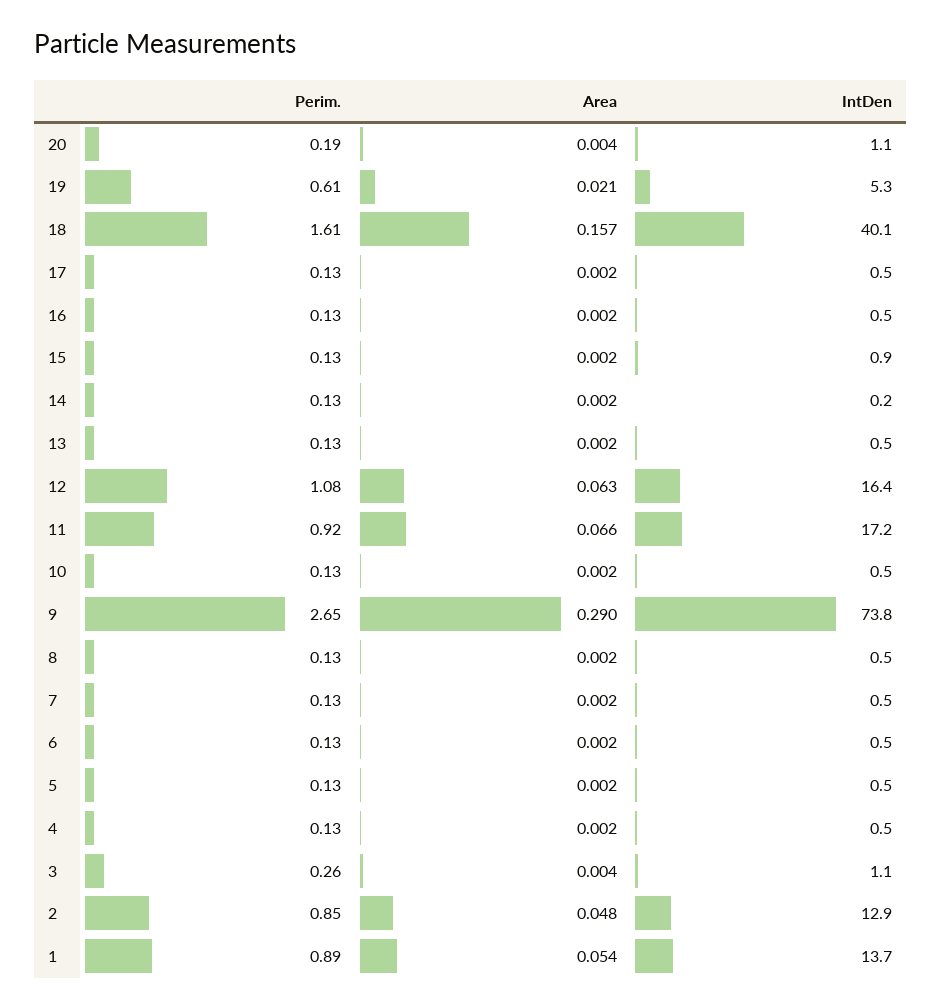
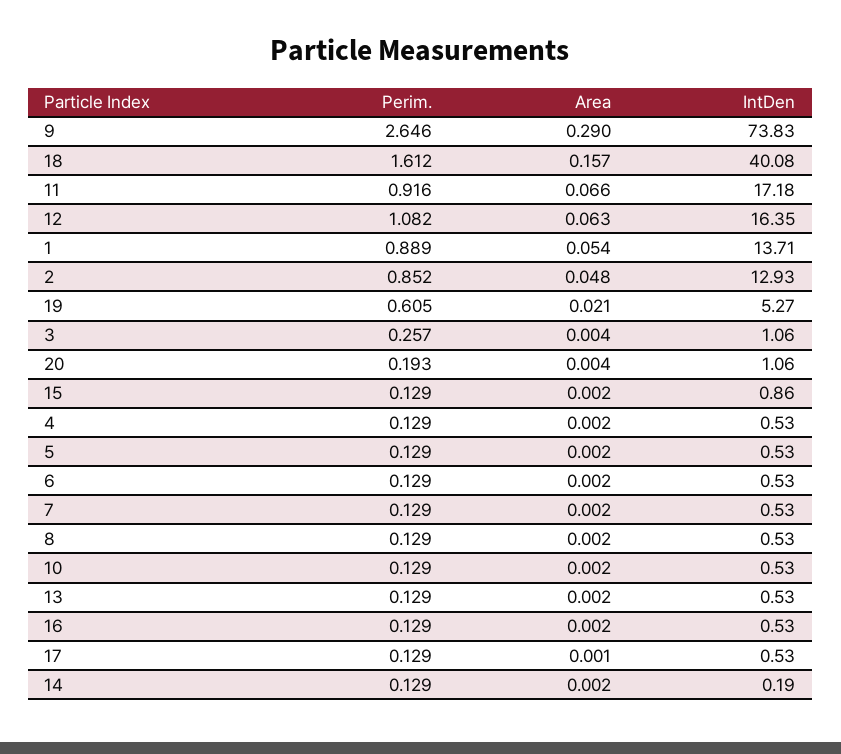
Area, 17: 0.002 -> 0.001

